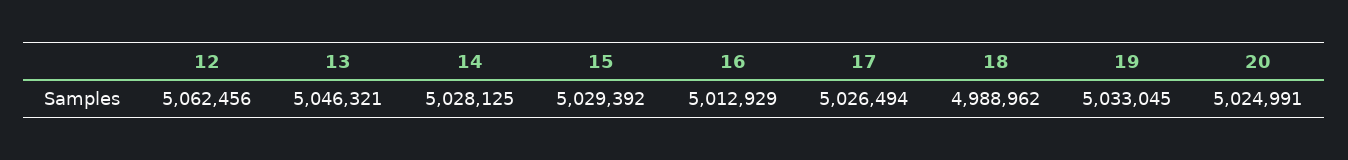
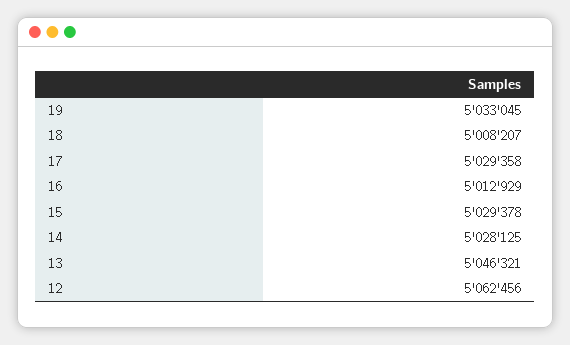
15: 5029392 -> 5029378
17: 5026494 -> 5029358
18: 4988962 -> 5008207
20: 5024991 -> none

